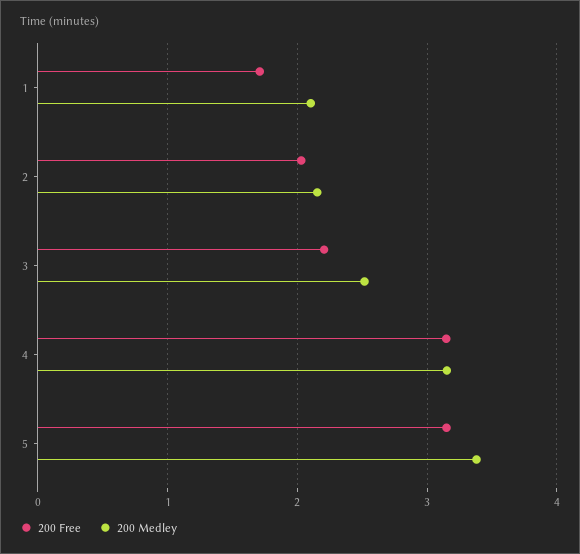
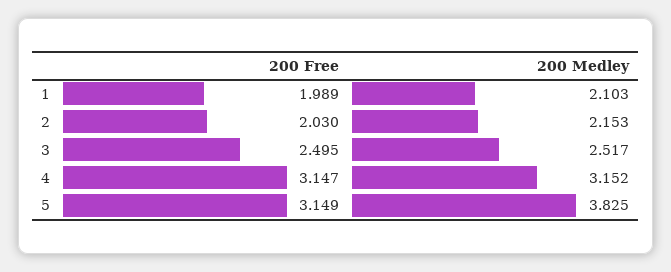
200 Free, 1: 1.7 -> 1.989
200 Free, 3: 2.2 -> 2.495
200 Medley, 5: 3.4 -> 3.825

